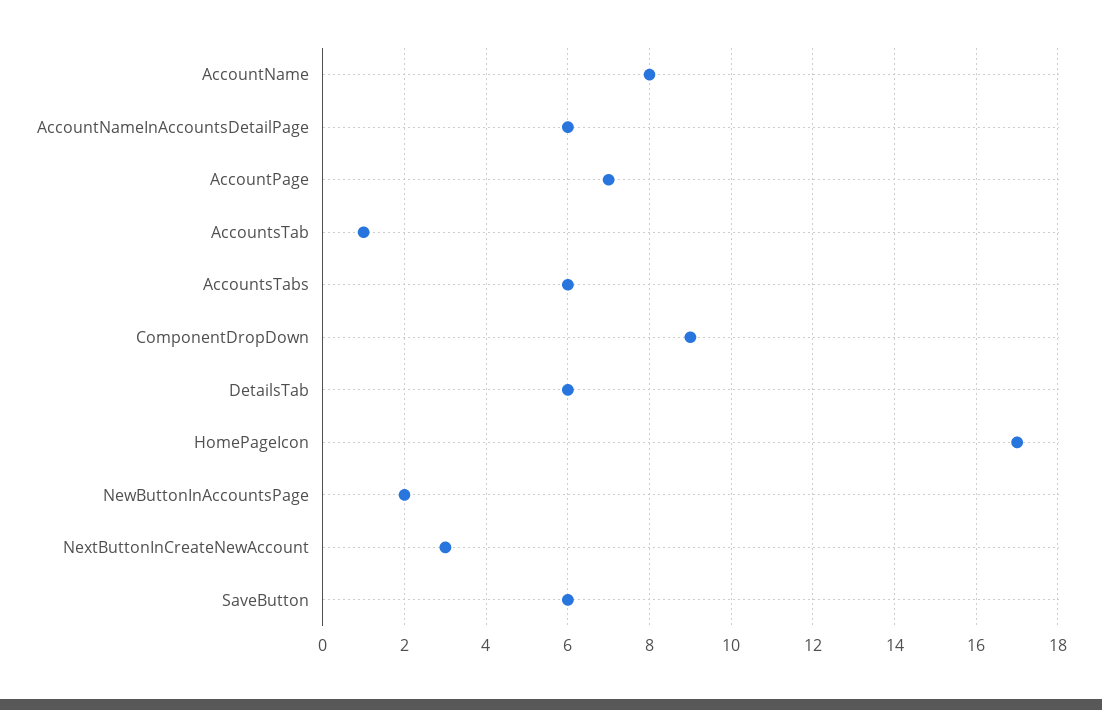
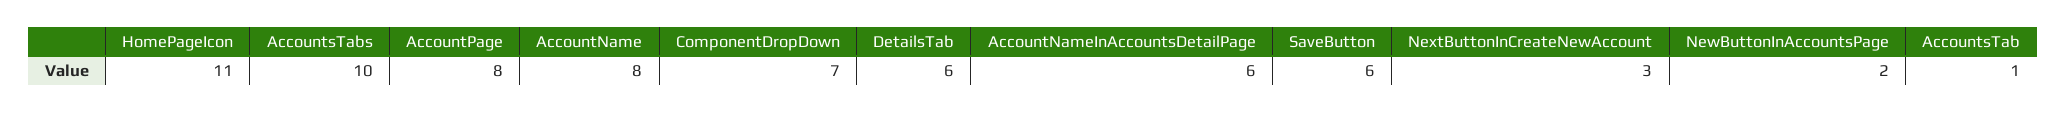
AccountPage: 7 -> 8
AccountsTabs: 6 -> 10
ComponentDropDown: 9 -> 7
HomePageIcon: 17 -> 11

